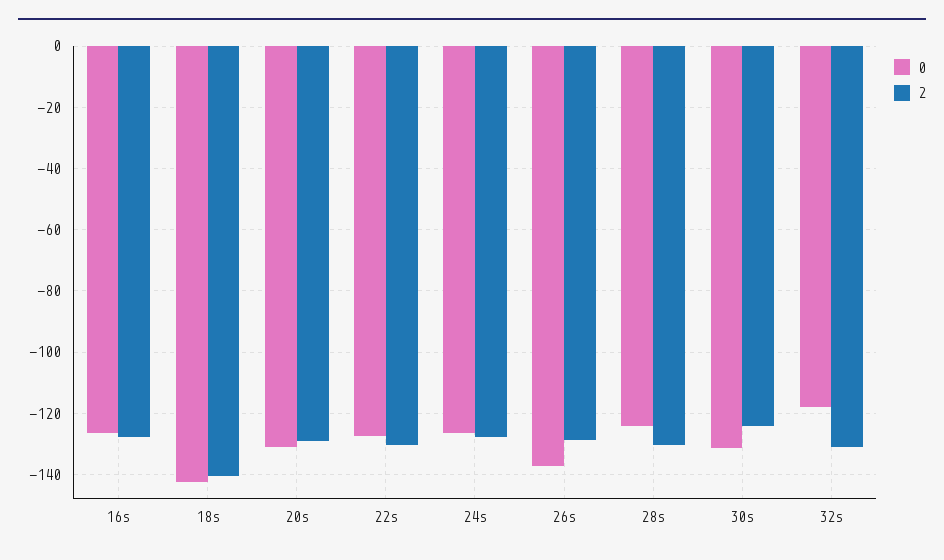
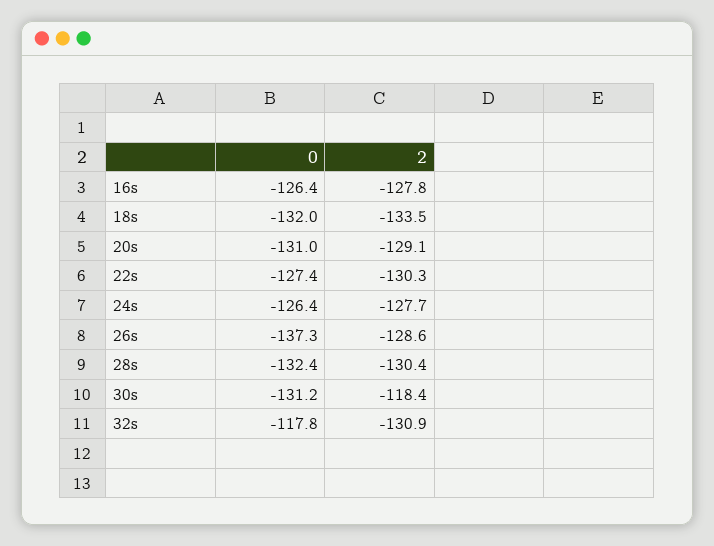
0, 18s: -142 -> -132
2, 18s: -140 -> -133.5
0, 28s: -124 -> -132.4
2, 30s: -124 -> -118.4

